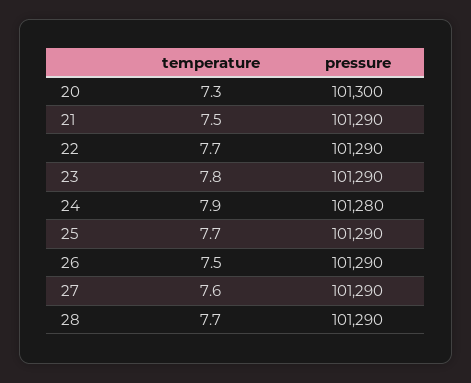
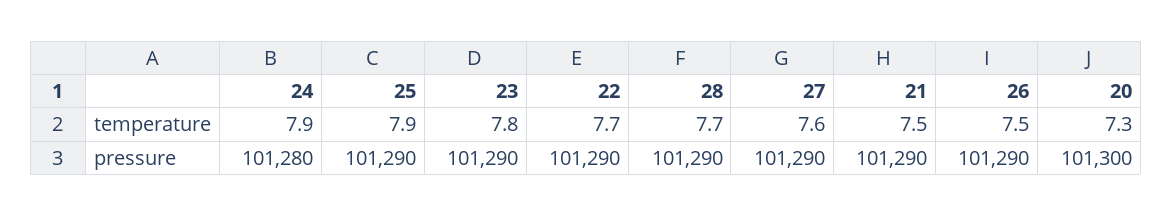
temperature, 25: 7.7 -> 7.9

